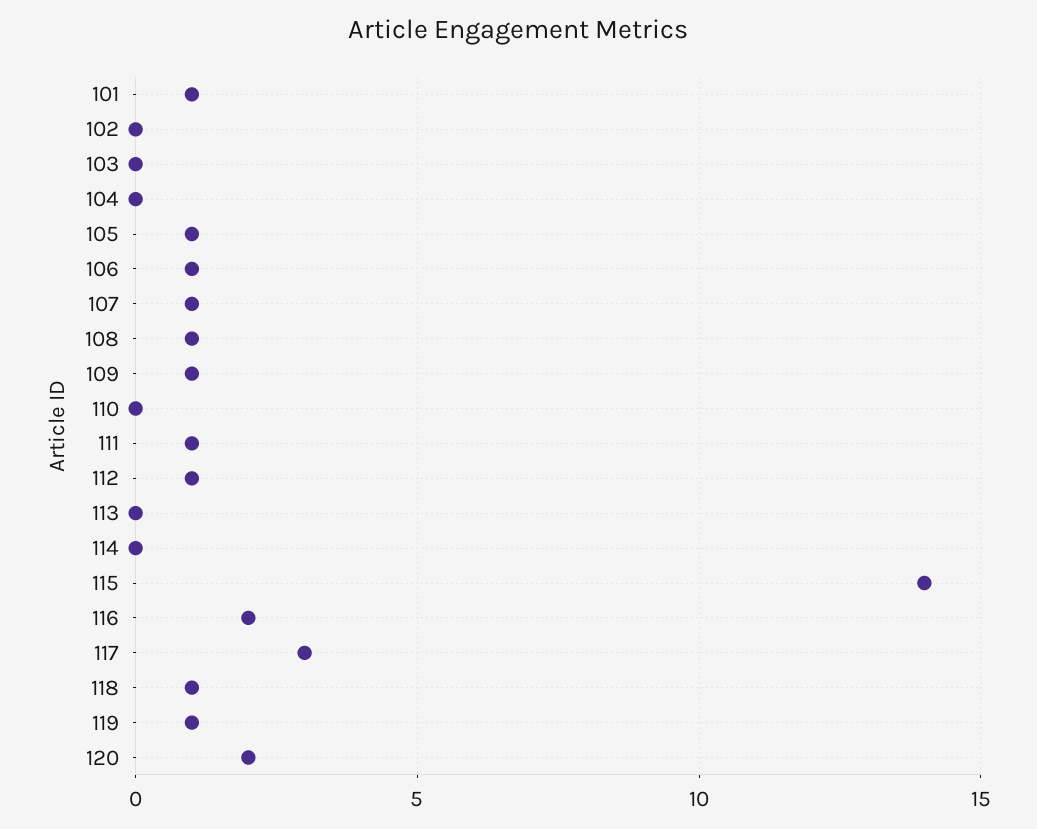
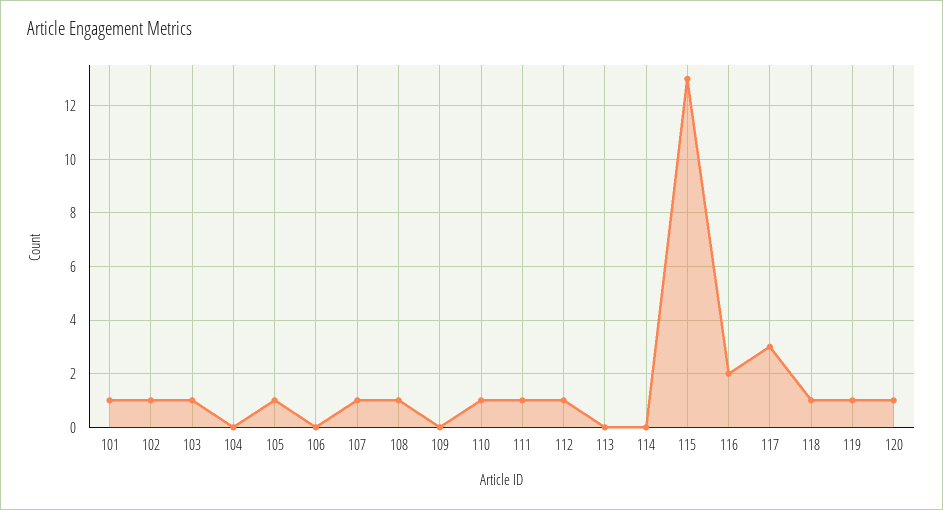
102: 0 -> 1
103: 0 -> 1
106: 1 -> 0
109: 1 -> 0
110: 0 -> 1
115: 14 -> 13
120: 2 -> 1

